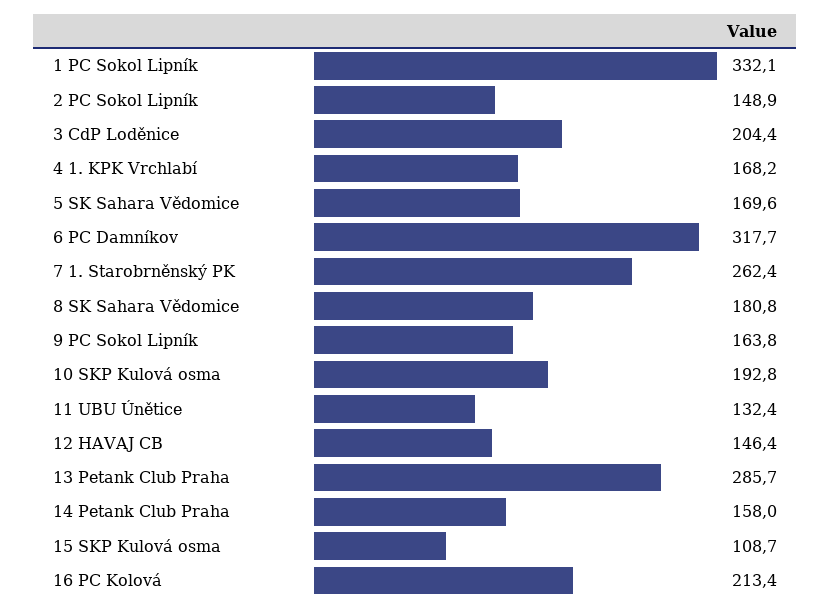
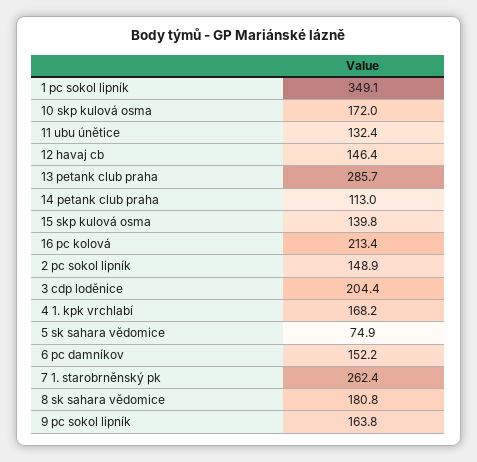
1 PC Sokol Lipník: 332.1 -> 349.1
5 SK Sahara Vědomice: 169.6 -> 74.9
6 PC Damníkov: 317.7 -> 152.2
10 SKP Kulová osma: 192.8 -> 172
14 Petank Club Praha: 158 -> 113
15 SKP Kulová osma: 108.7 -> 139.8

